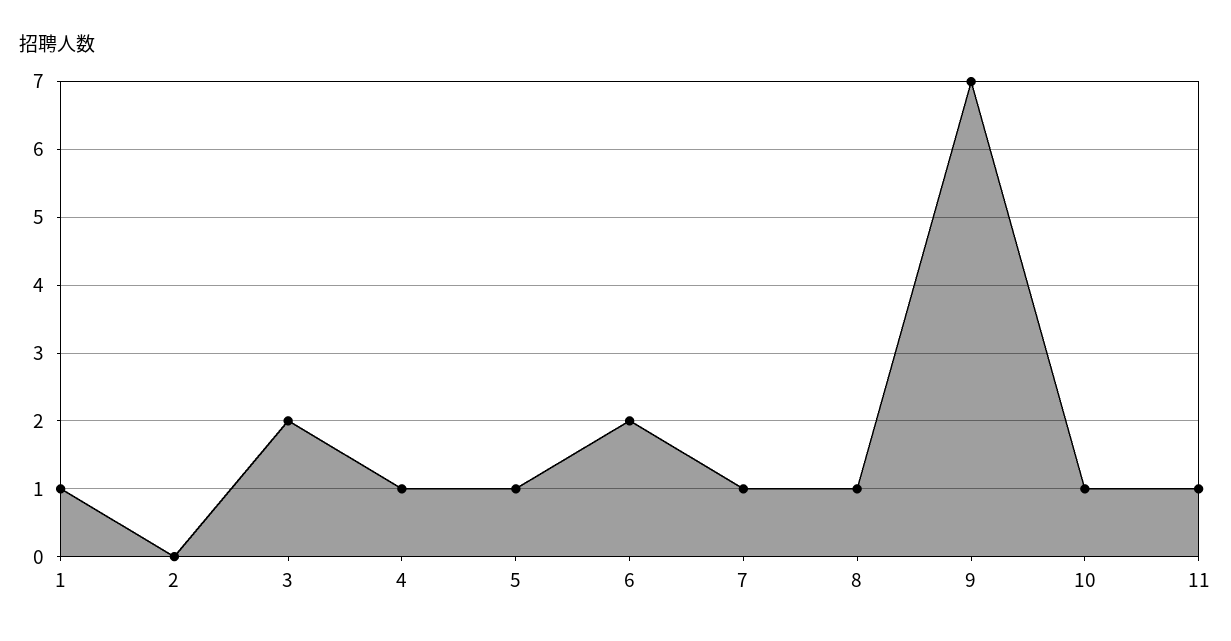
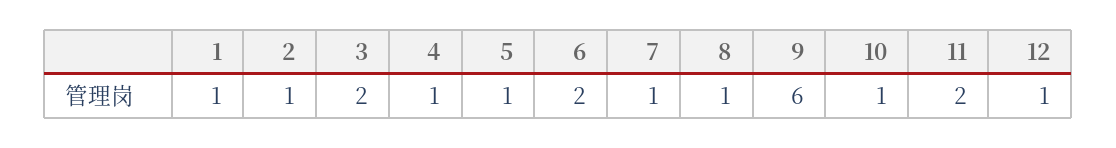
2: 0 -> 1
9: 7 -> 6
11: 1 -> 2
12: none -> 1

